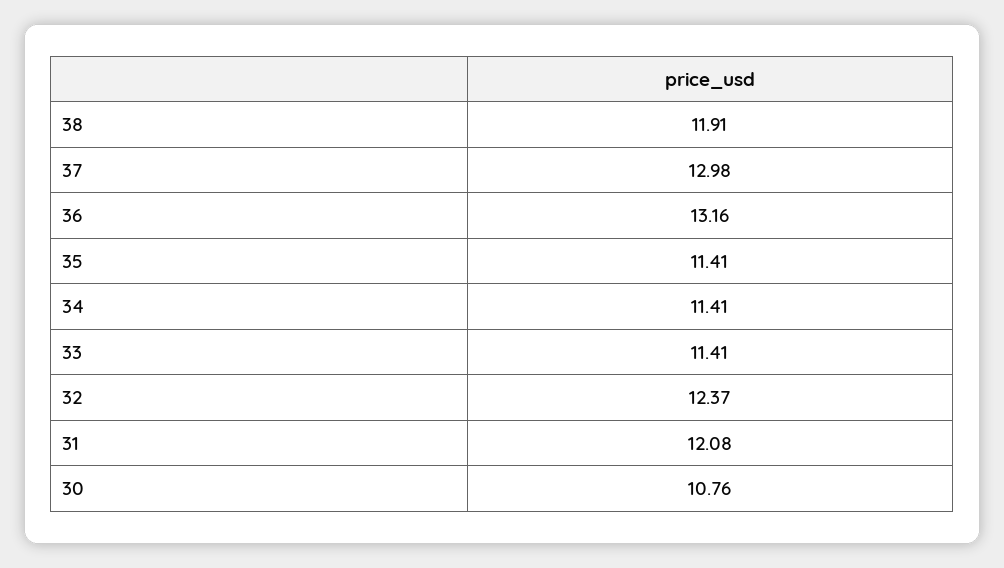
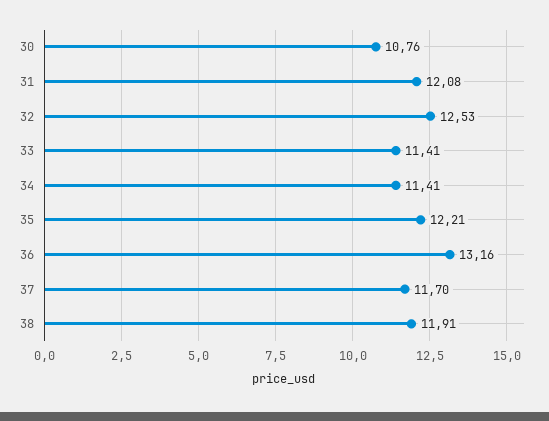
37: 12.98 -> 11.7
35: 11.41 -> 12.21
32: 12.37 -> 12.53

